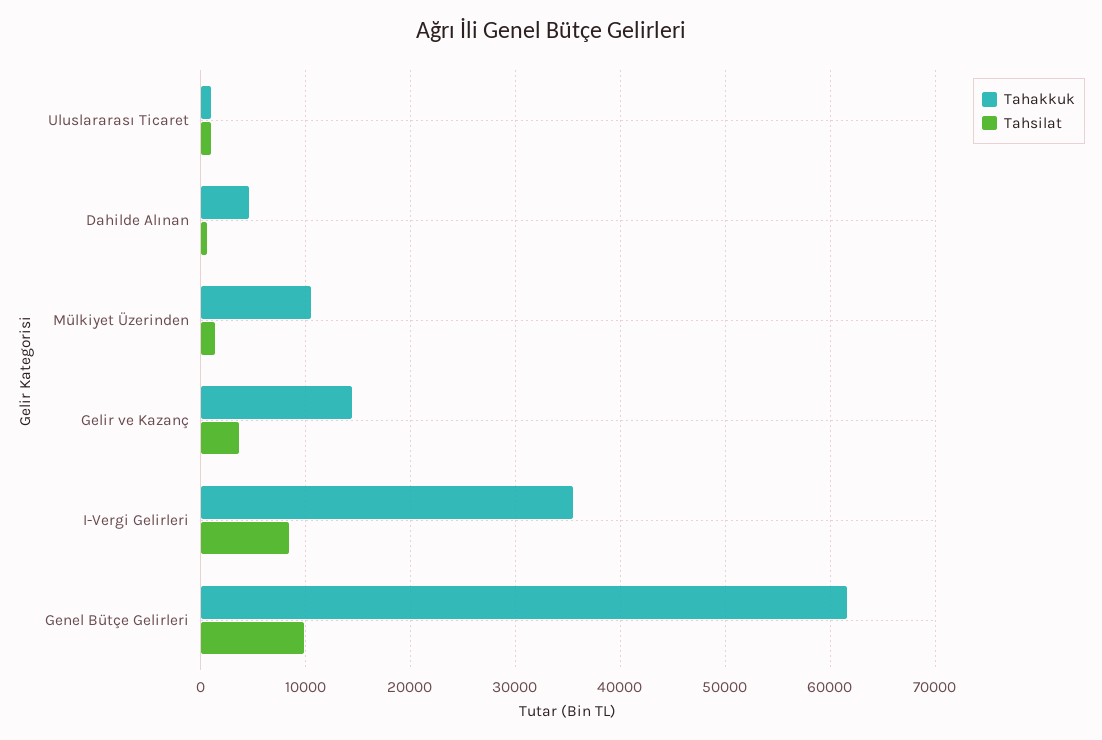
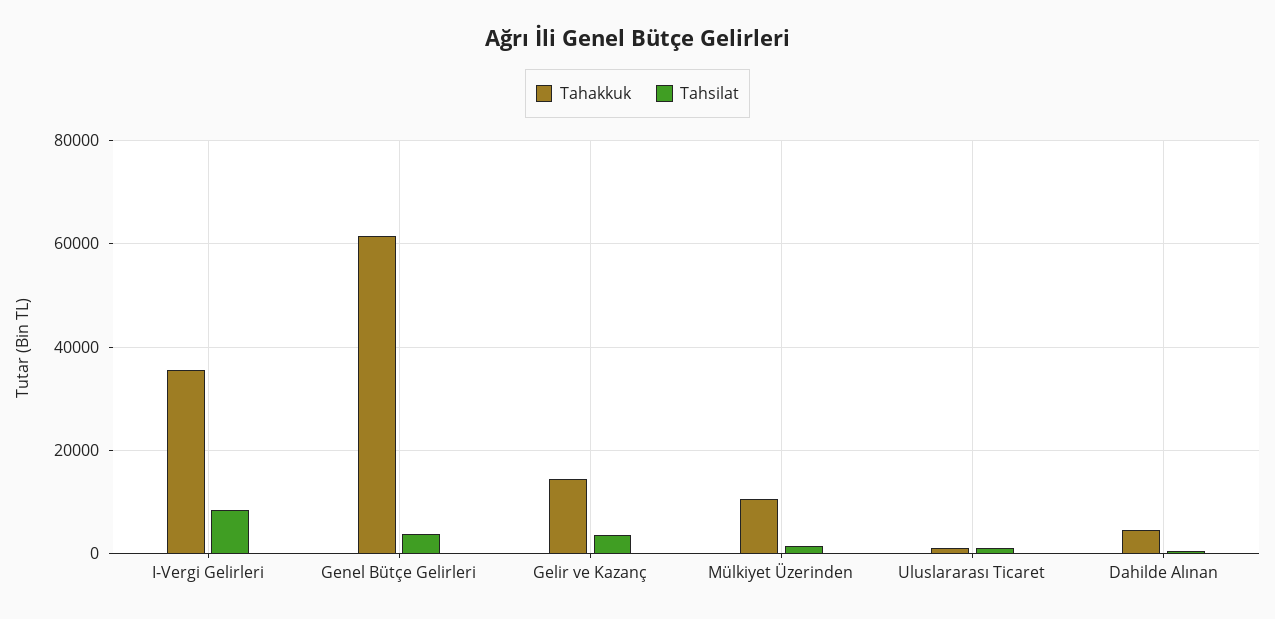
Tahsilat, Genel Bütçe Gelirleri: 10000 -> 4000

